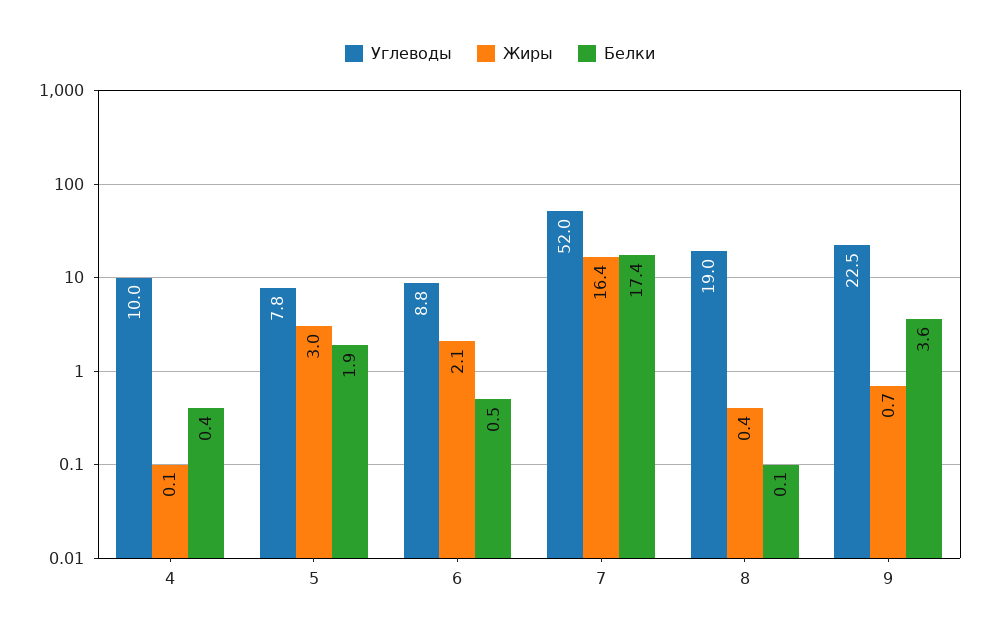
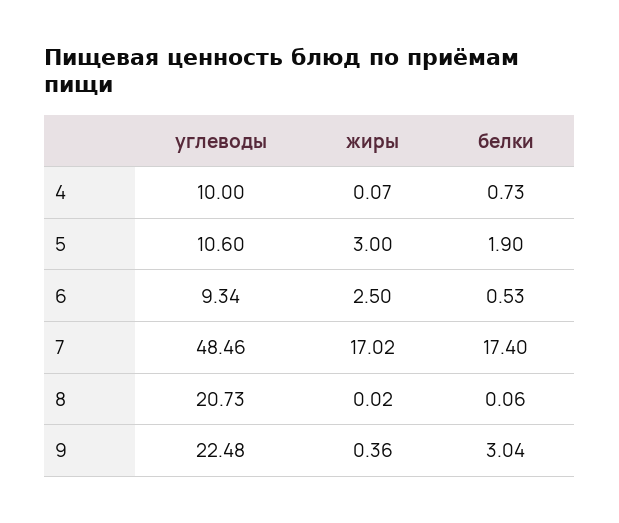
Белки, 4: 0.4 -> 0.73
Углеводы, 5: 7.8 -> 10.6
Углеводы, 6: 8.8 -> 9.34
Жиры, 6: 2.1 -> 2.5
Углеводы, 7: 52 -> 48.46
Жиры, 7: 16.4 -> 17.02
Углеводы, 8: 19 -> 20.73
Жиры, 8: 0.4 -> 0.02
Жиры, 9: 0.7 -> 0.36
Белки, 9: 3.6 -> 3.04

